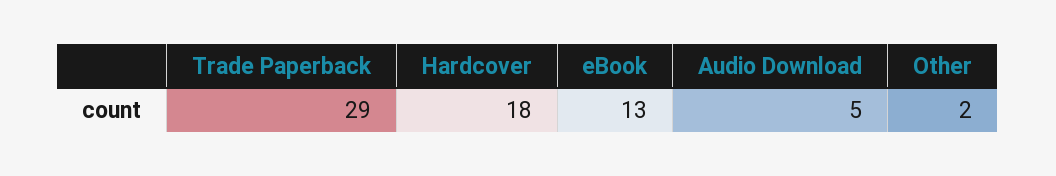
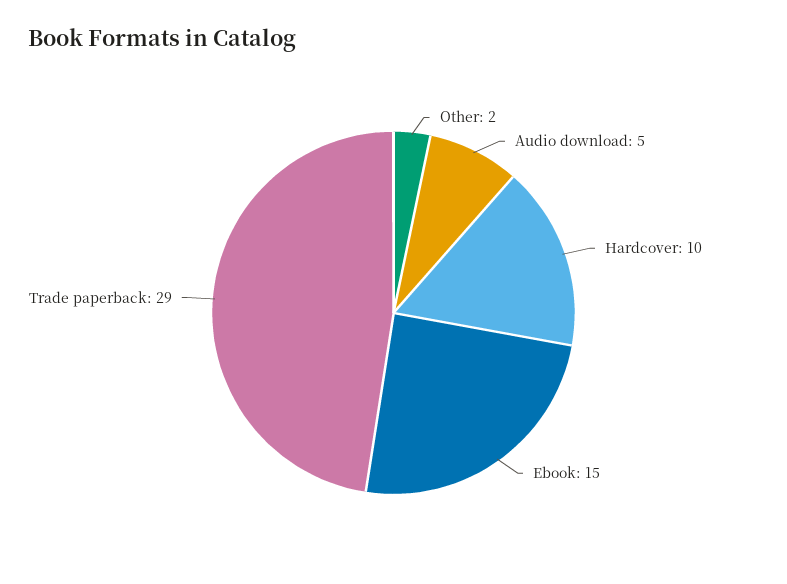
Hardcover: 18 -> 10
eBook: 13 -> 15

